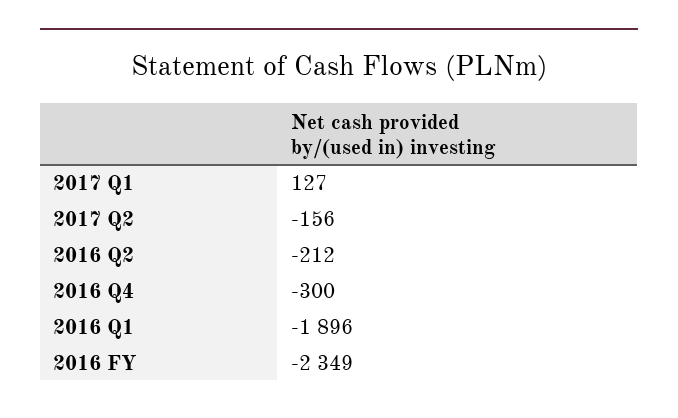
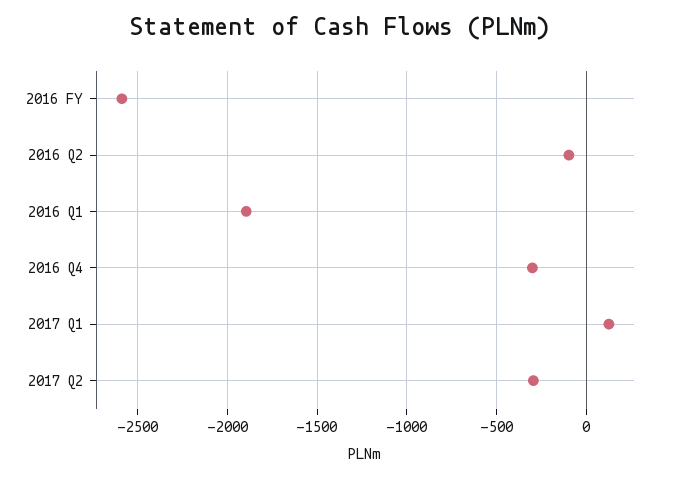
2017 Q2: -156 -> -300
2016 Q2: -212 -> -100
2016 FY: -2349 -> -2600

